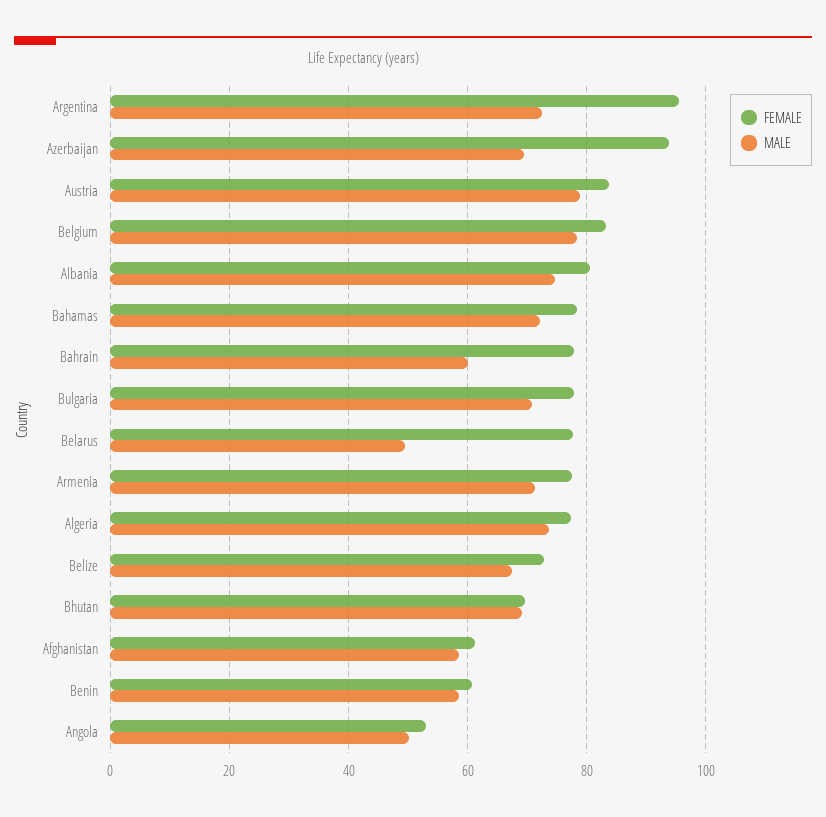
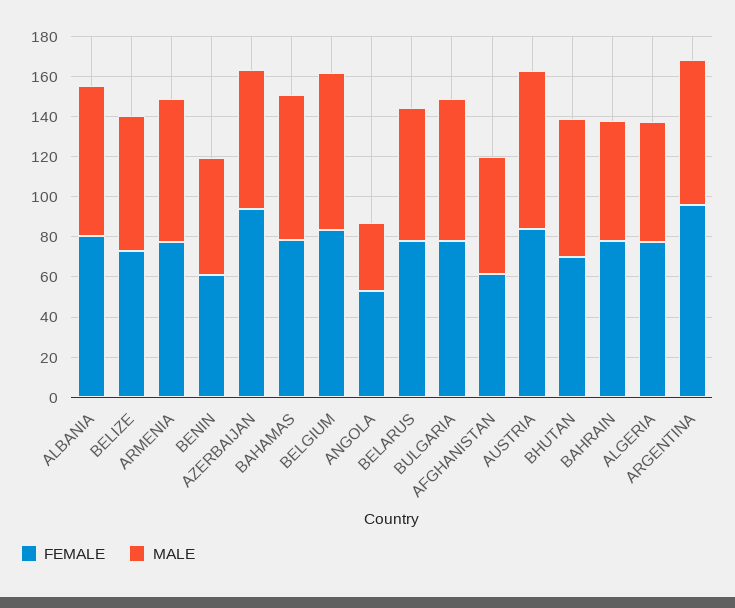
MALE, Belarus: 50 -> 65
MALE, Algeria: 74 -> 60
MALE, Angola: 50 -> 35

